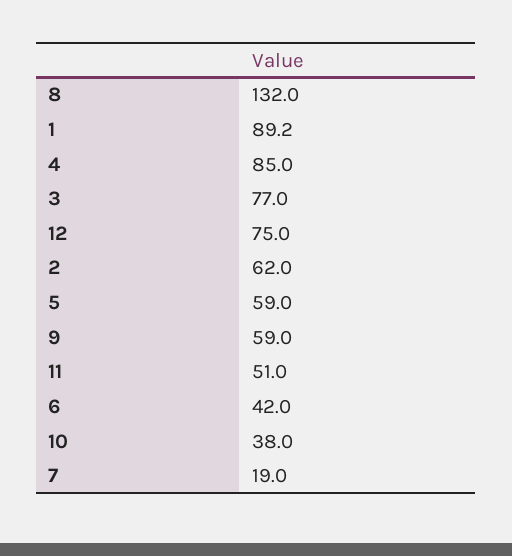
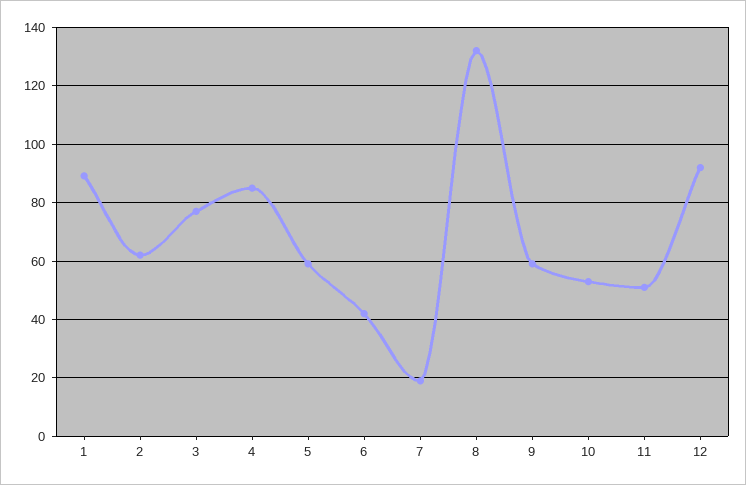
12: 75 -> 92.5
10: 38 -> 52.5

